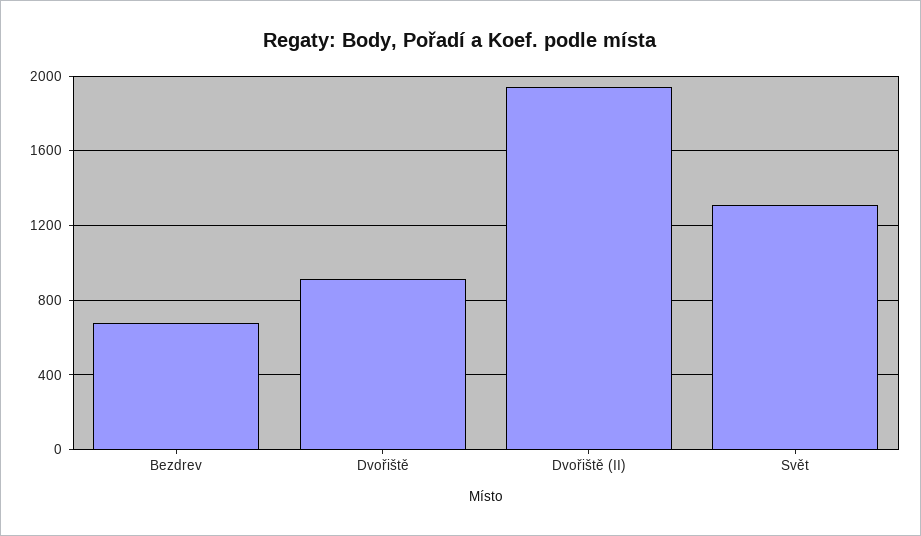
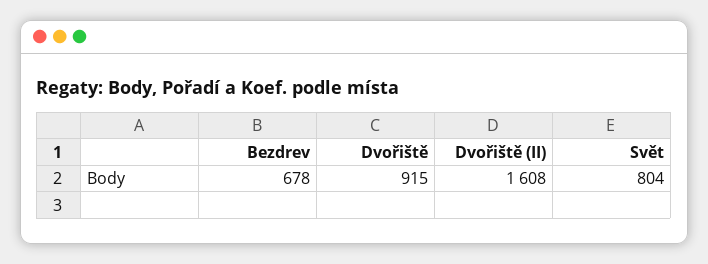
Dvořiště (II): 1950 -> 1608
Svět: 1300 -> 804

